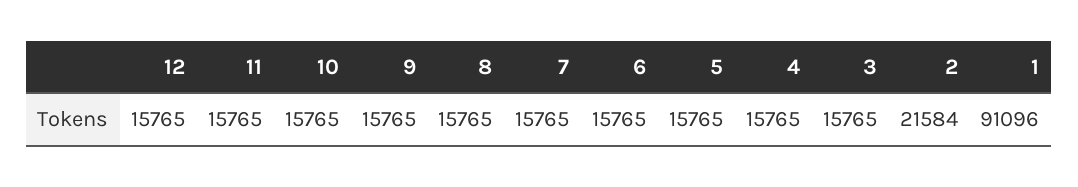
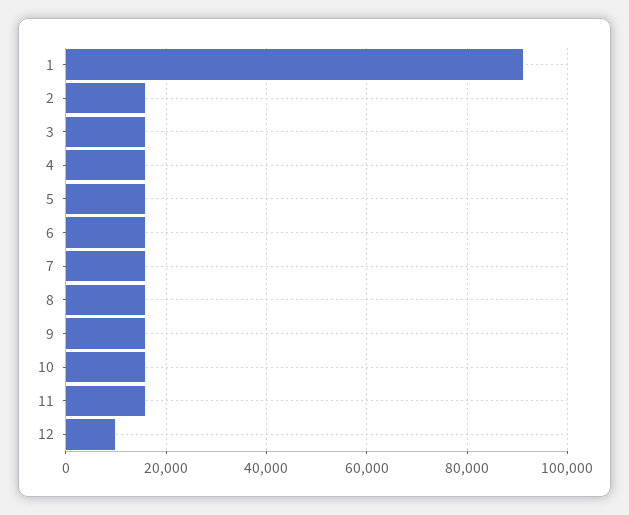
12: 15765 -> 10000
2: 21584 -> 16000

